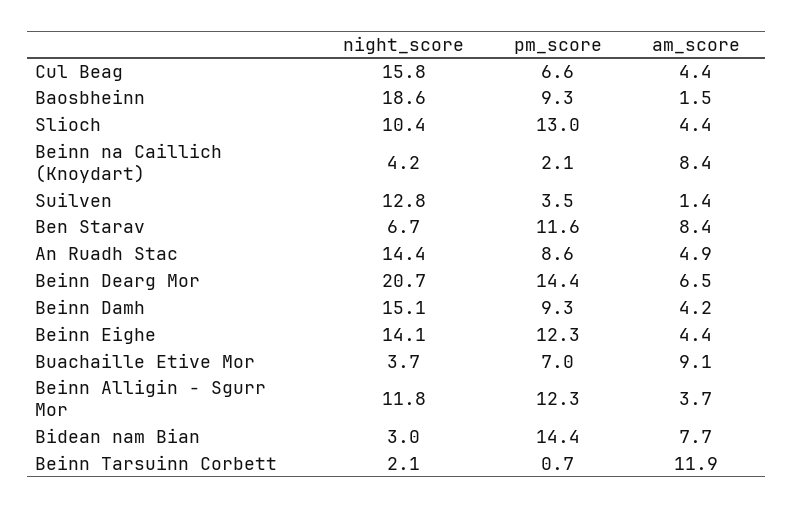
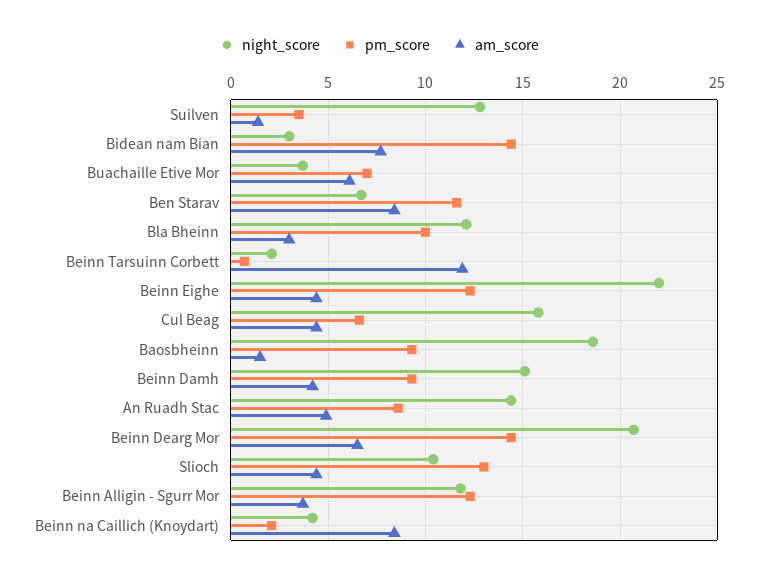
night_score, Beinn Eighe: 14.1 -> 22
am_score, Buachaille Etive Mor: 9.1 -> 6
night_score, Bla Bheinn: none -> 12
pm_score, Bla Bheinn: none -> 10
am_score, Bla Bheinn: none -> 3

